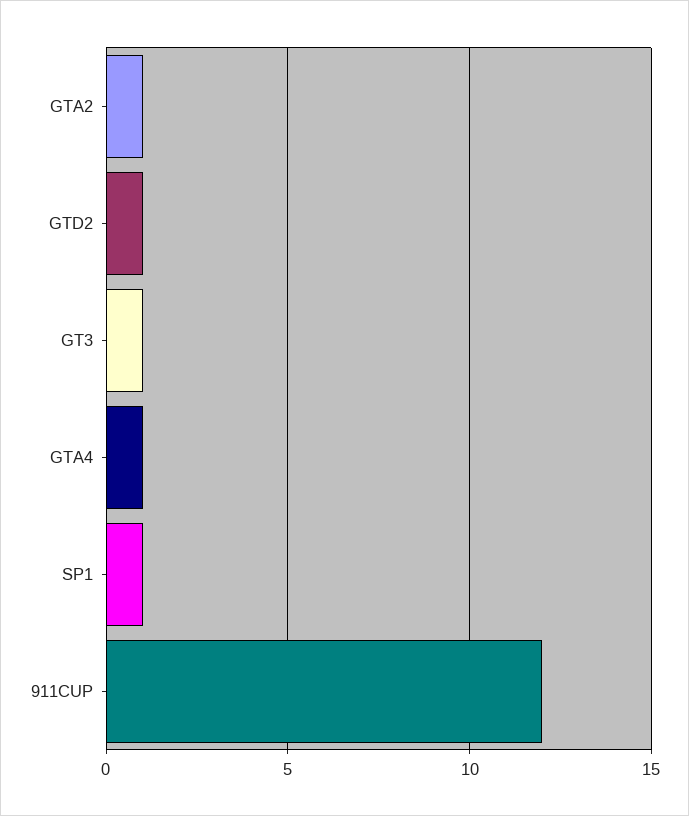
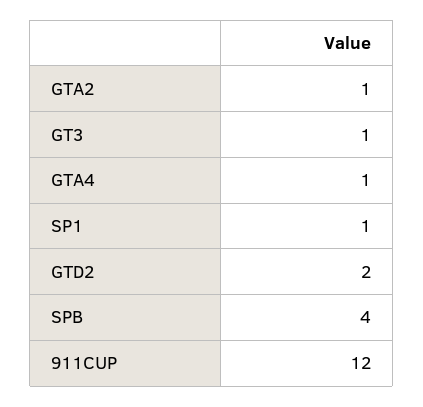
GTD2: 1 -> 2
SPB: none -> 4

